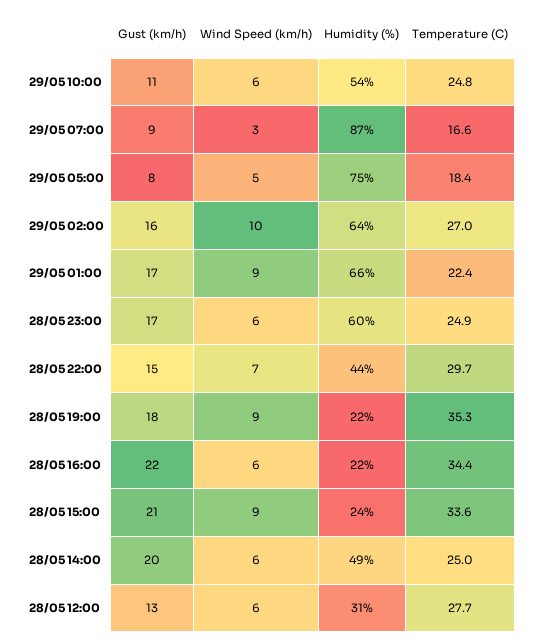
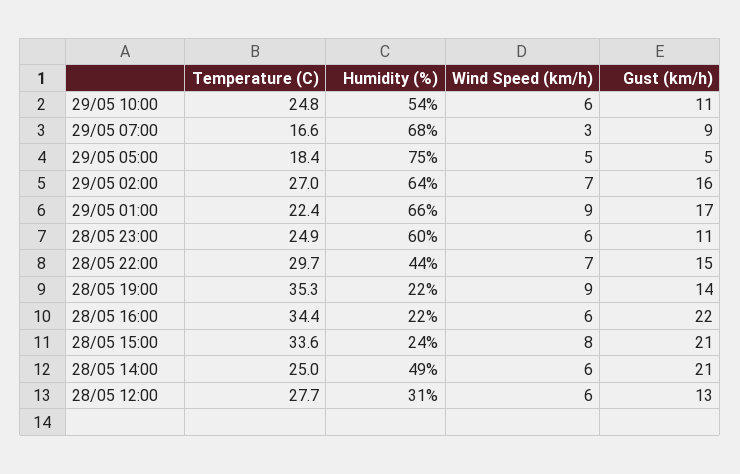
Humidity (%), 29/05 07:00: 87 -> 68
Gust (km/h), 29/05 05:00: 8 -> 5
Wind Speed (km/h), 29/05 02:00: 10 -> 7
Gust (km/h), 28/05 23:00: 17 -> 11
Gust (km/h), 28/05 19:00: 18 -> 14
Wind Speed (km/h), 28/05 15:00: 9 -> 8
Gust (km/h), 28/05 14:00: 20 -> 21

